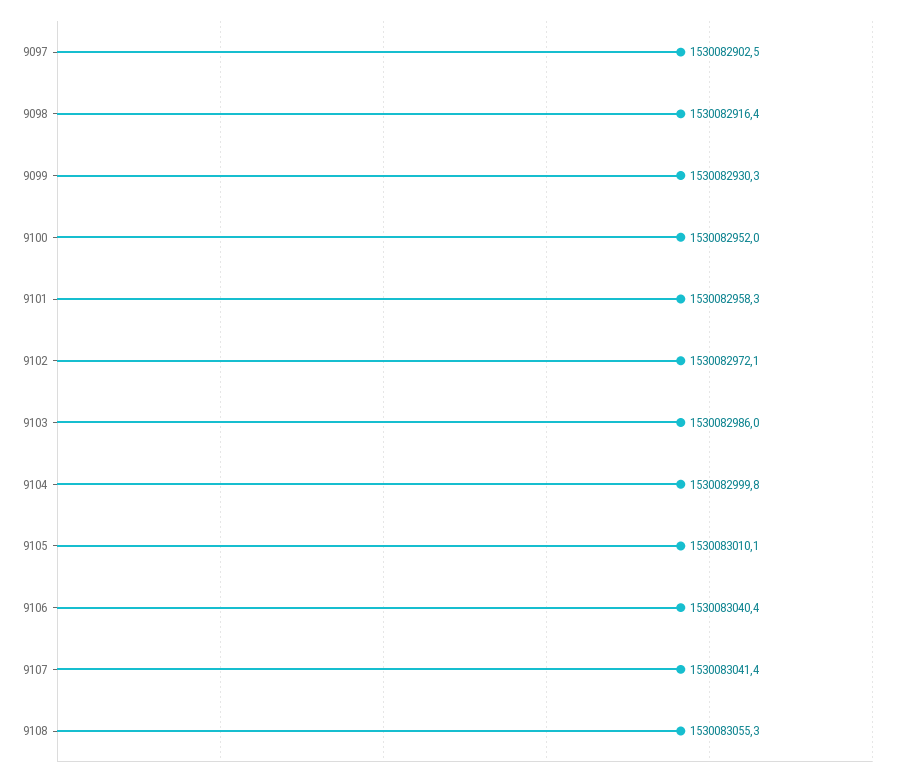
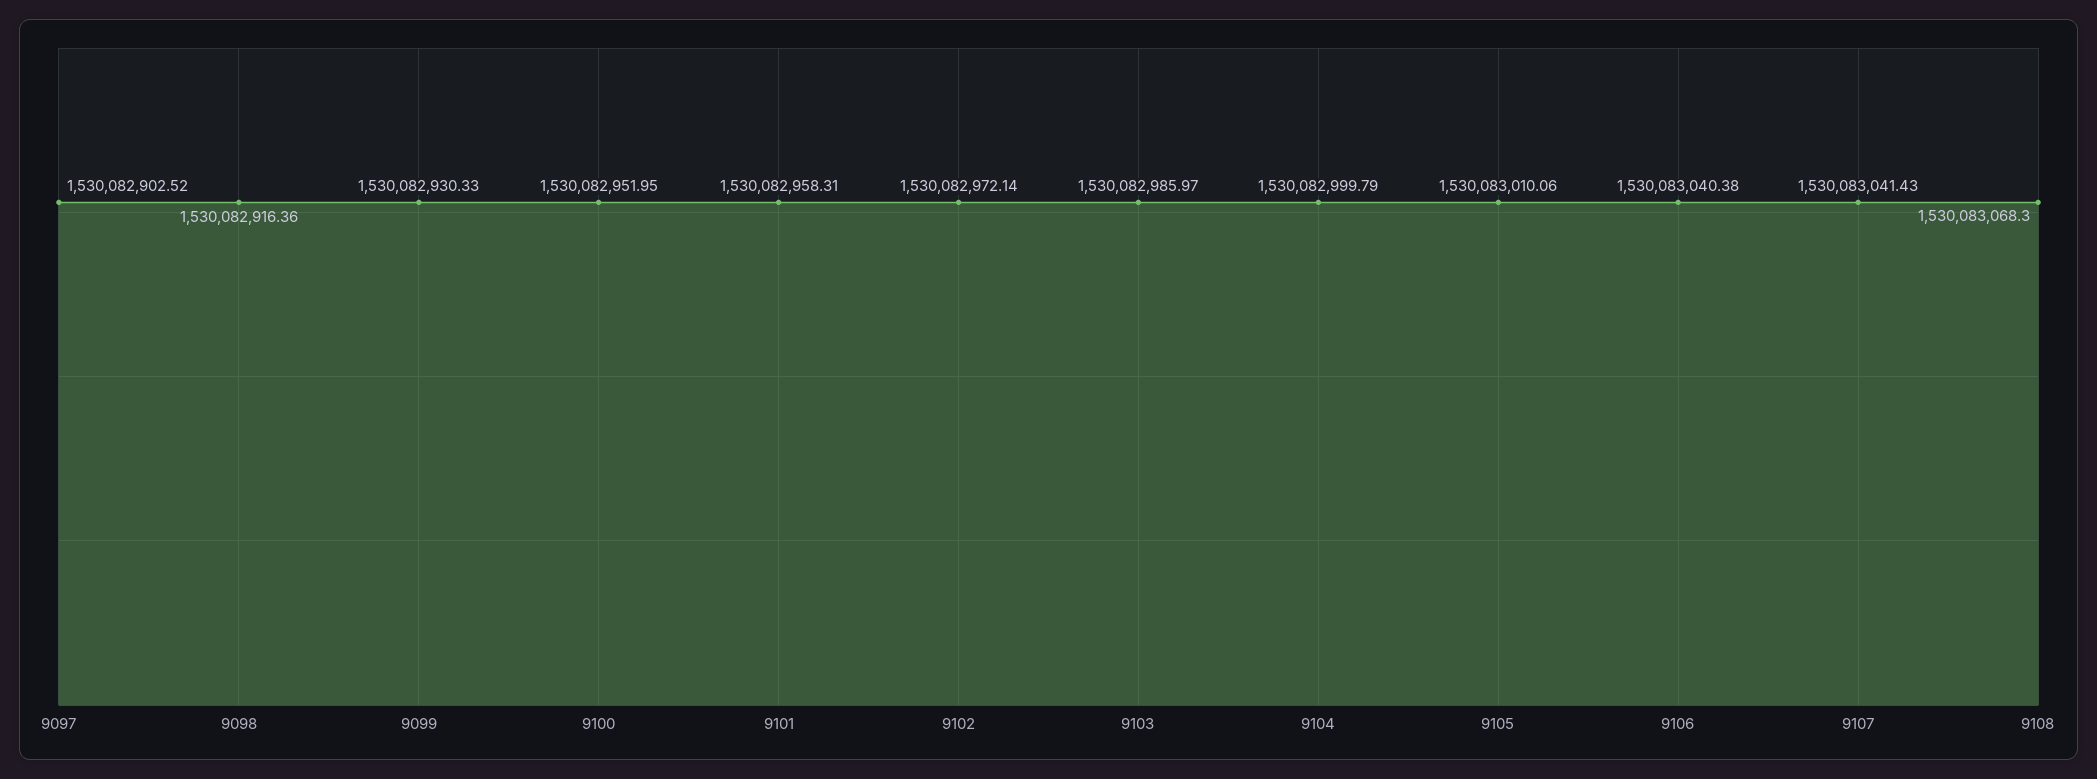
9108: 1530083055.3 -> 1530083068.3

